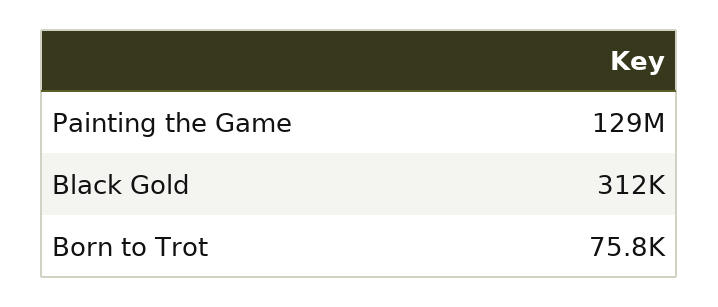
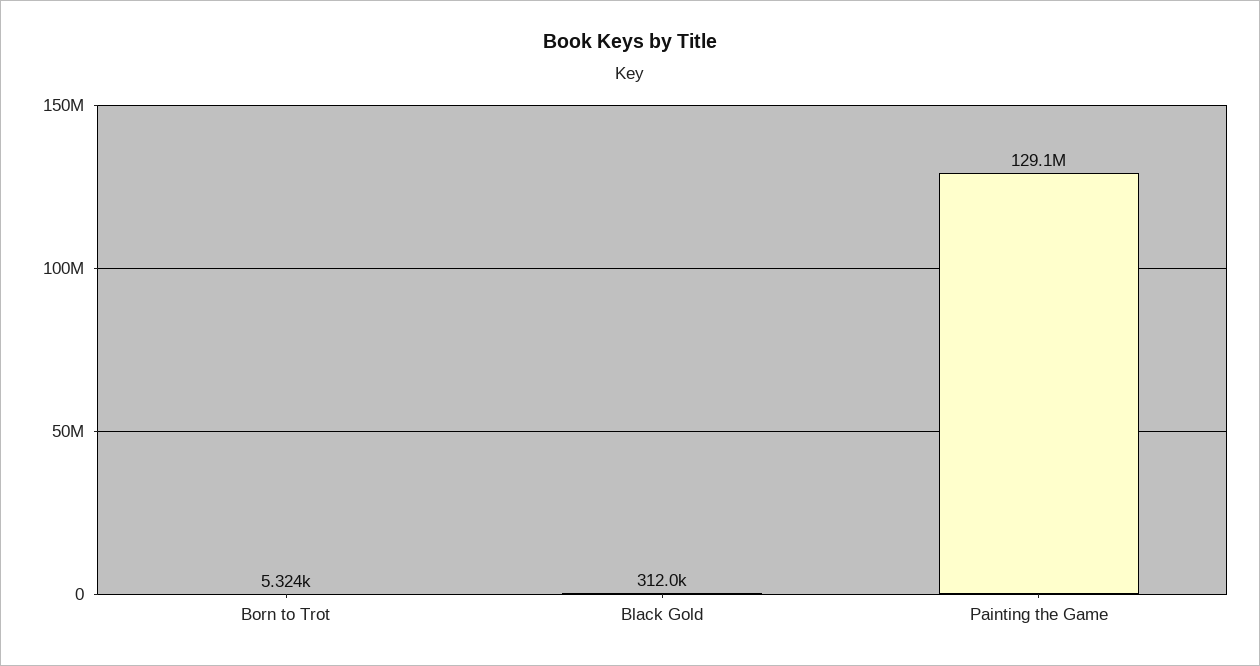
Born to Trot: 75800 -> 5324

